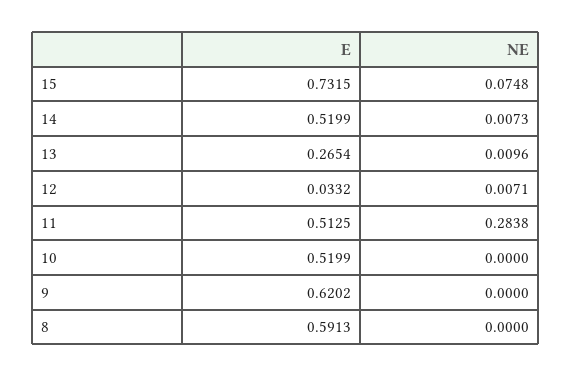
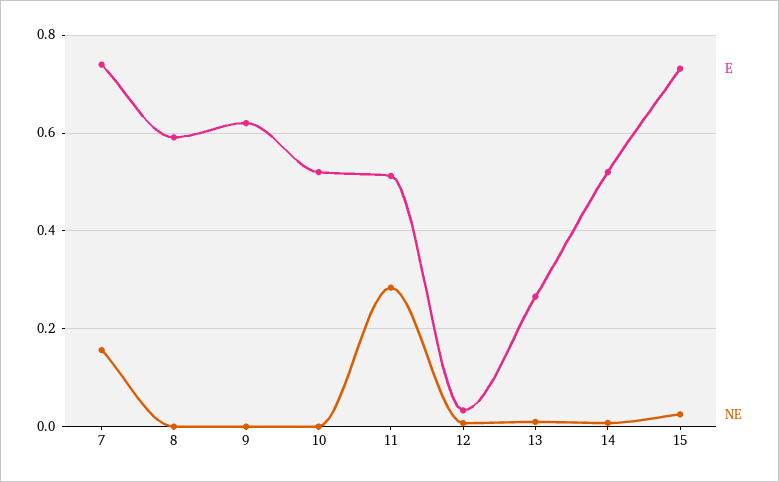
NE, 15: 0.0748 -> 0.02
E, 7: none -> 0.74
NE, 7: none -> 0.16

